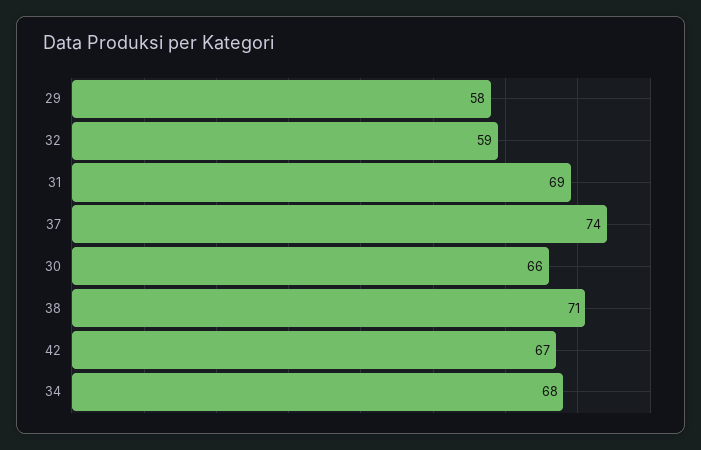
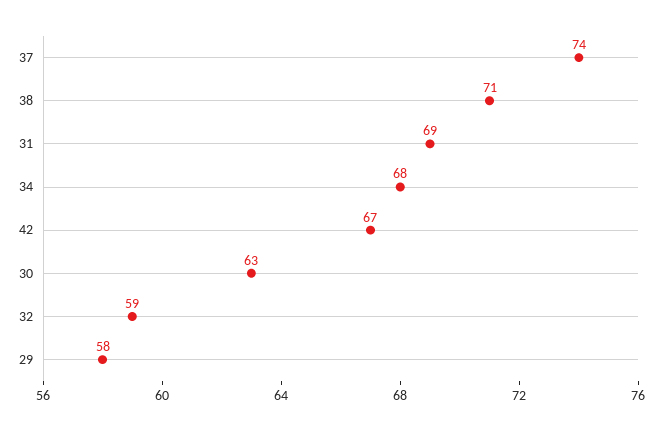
30: 66 -> 63

